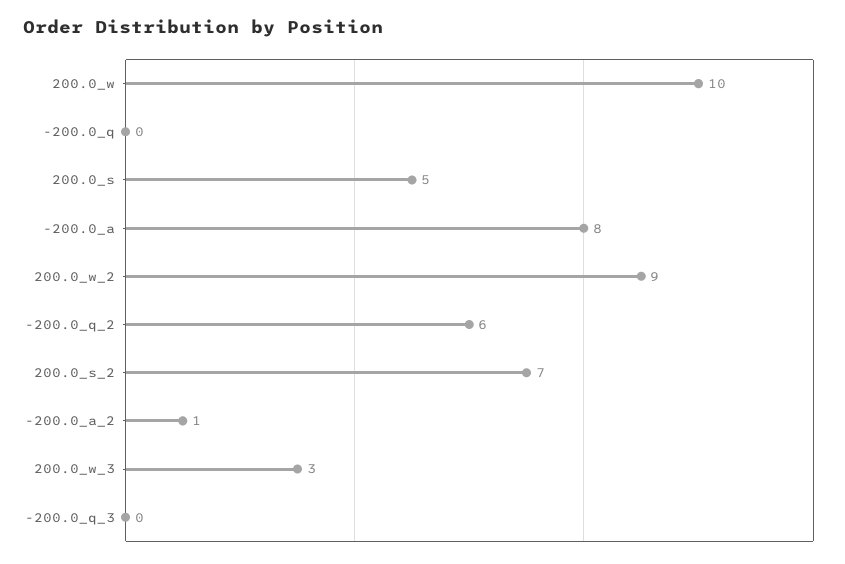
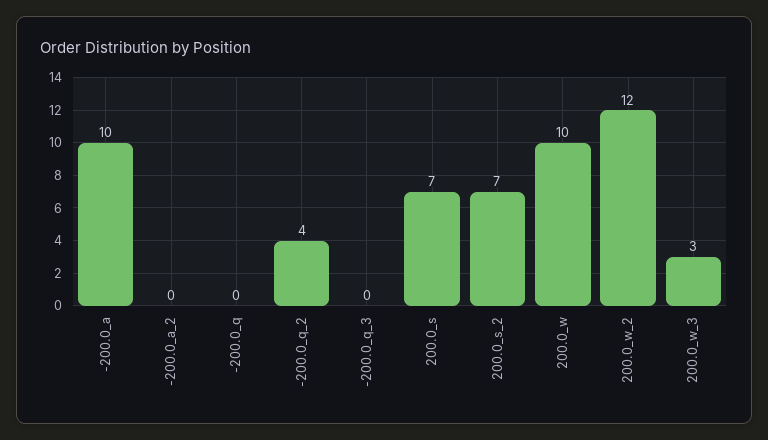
200.0_s: 5 -> 7
-200.0_a: 8 -> 10
200.0_w_2: 9 -> 12
-200.0_q_2: 6 -> 4
-200.0_a_2: 1 -> 0

